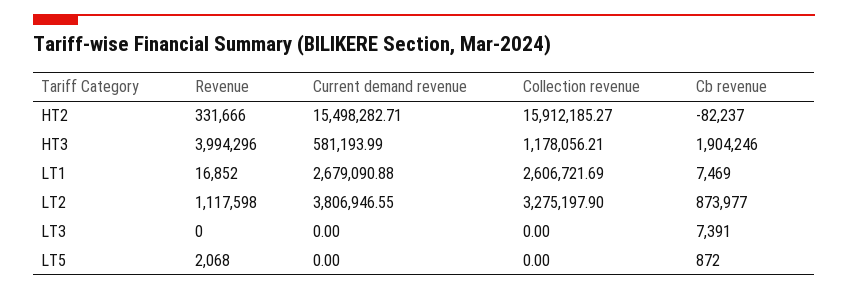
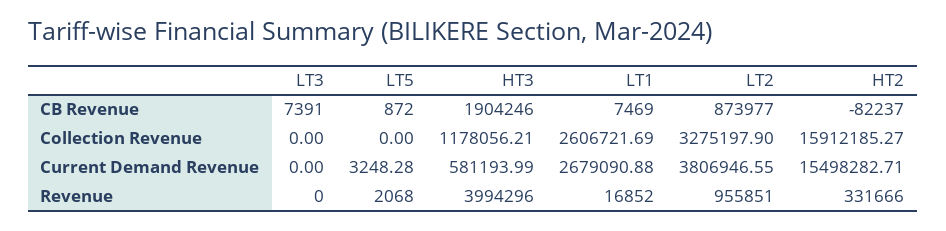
Revenue, LT2: 1117598 -> 955851
Current demand revenue, LT5: 0 -> 3248.28

